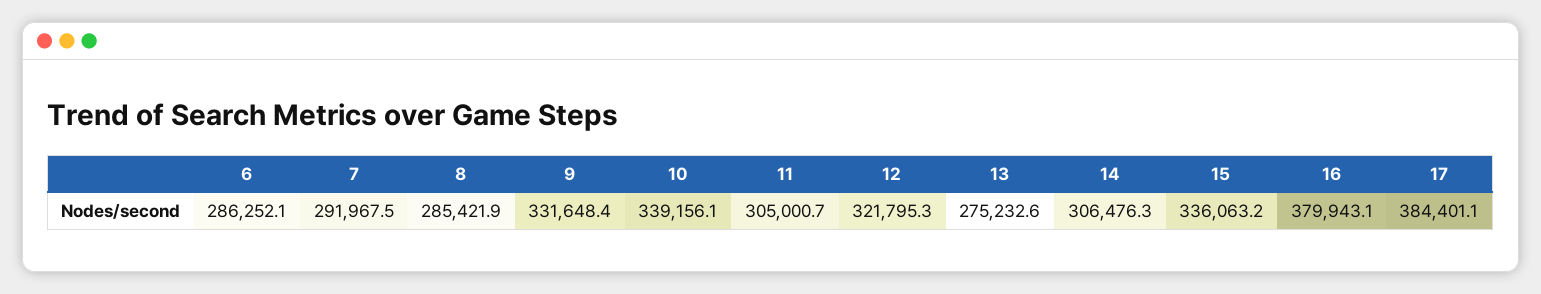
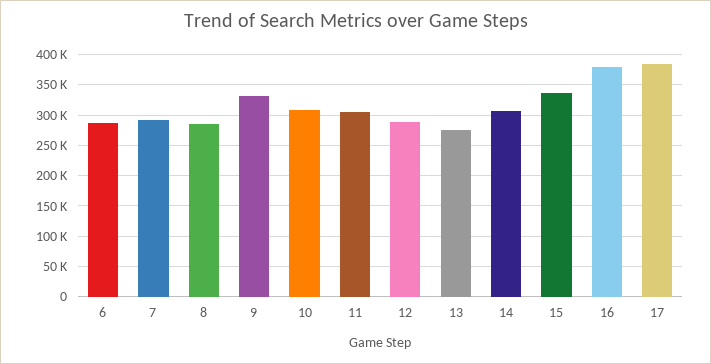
10: 339156.1 -> 310000
12: 321795.3 -> 290000

